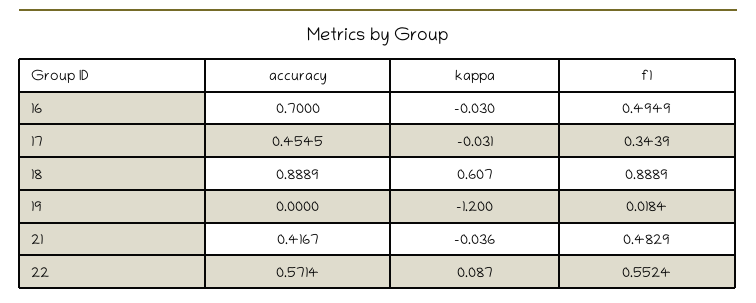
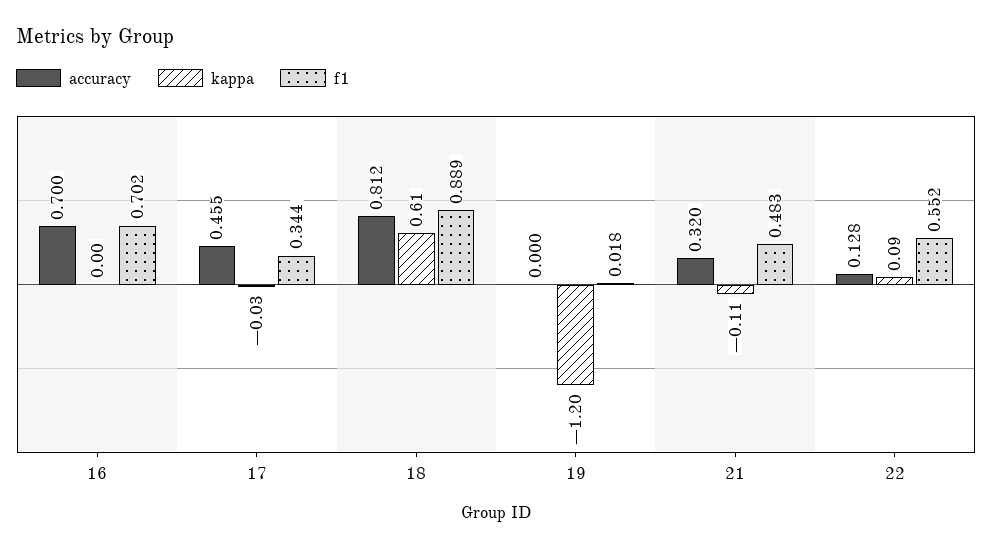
kappa, 16: -0.03 -> 0
f1, 16: 0.4949 -> 0.702
accuracy, 18: 0.8889 -> 0.812
accuracy, 21: 0.4167 -> 0.32
kappa, 21: -0.036 -> -0.11
accuracy, 22: 0.5714 -> 0.128

